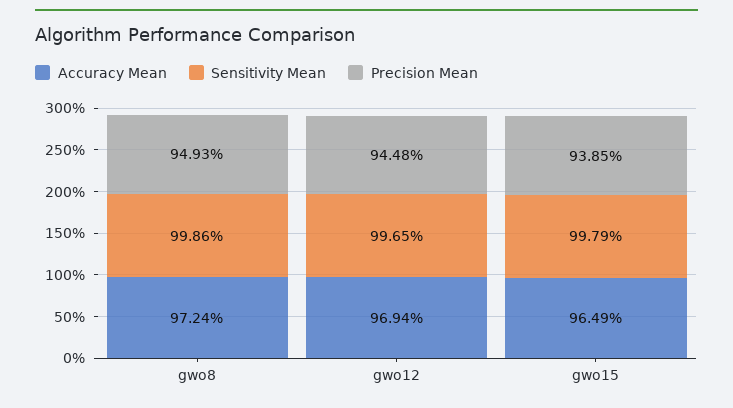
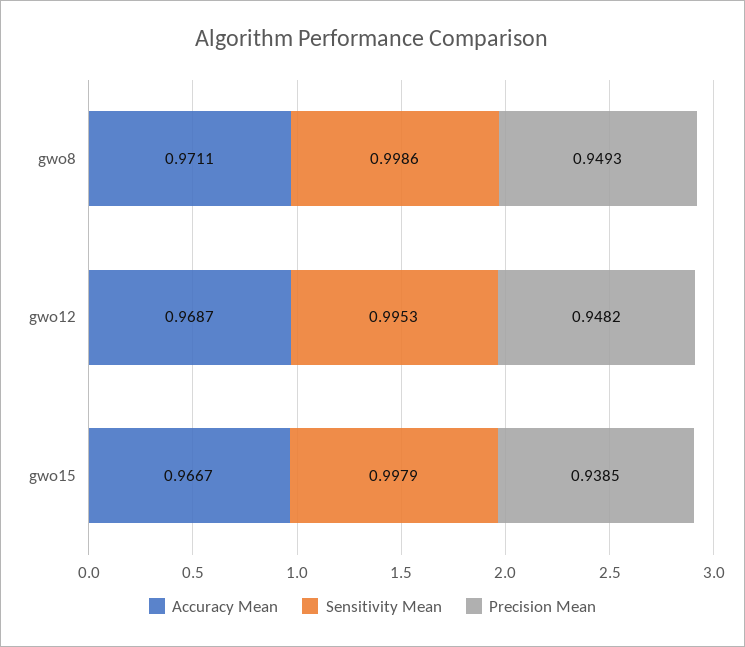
Accuracy Mean, gwo8: 0.9724 -> 0.9711
Accuracy Mean, gwo12: 0.9694 -> 0.9687
Sensitivity Mean, gwo12: 0.9965 -> 0.9953
Precision Mean, gwo12: 0.9448 -> 0.9482
Accuracy Mean, gwo15: 0.9649 -> 0.9667

